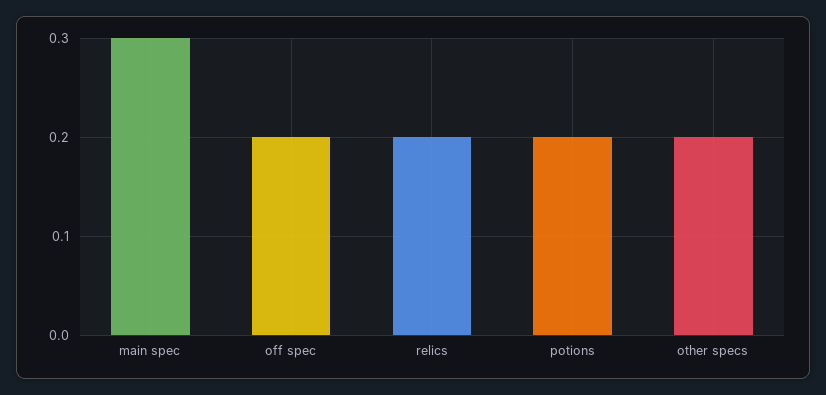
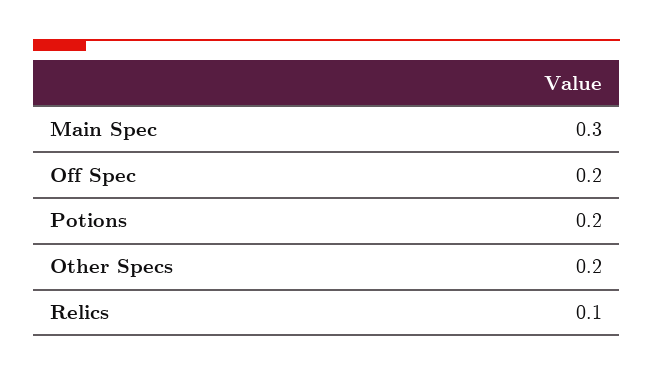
relics: 0.2 -> 0.1

